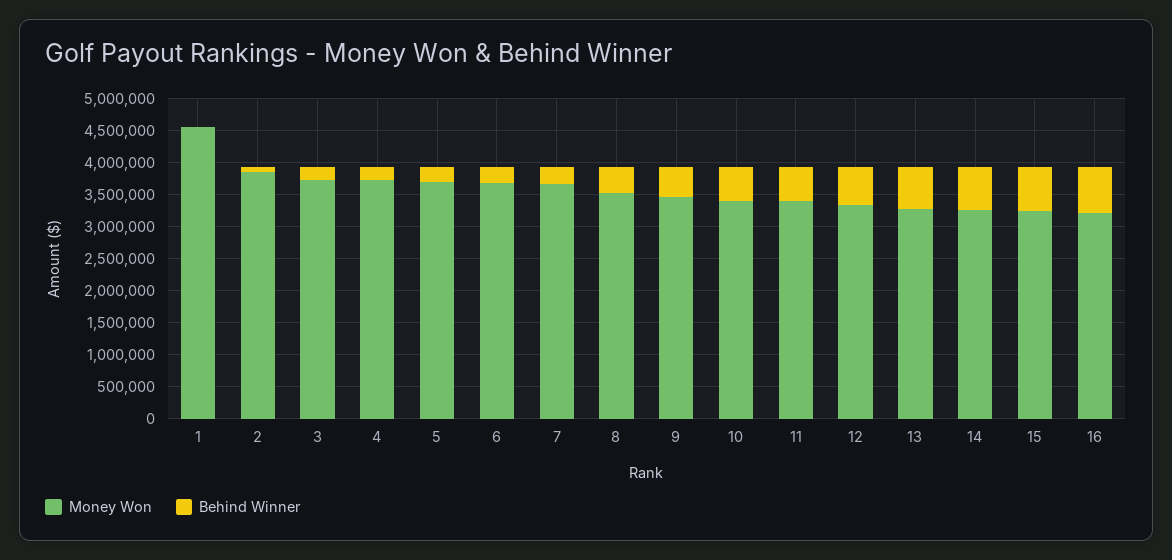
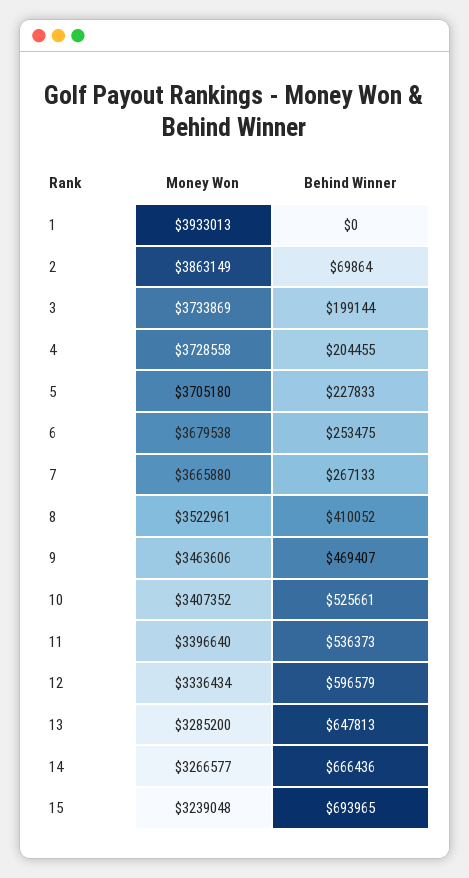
Money Won, 1: 4500000 -> 3933013
Money Won, 16: 3250000 -> none
Behind Winner, 16: 750000 -> none

